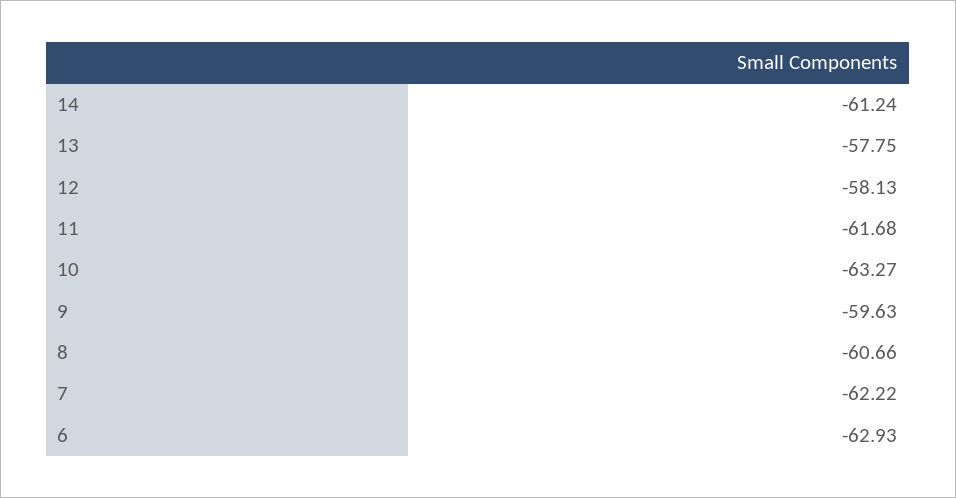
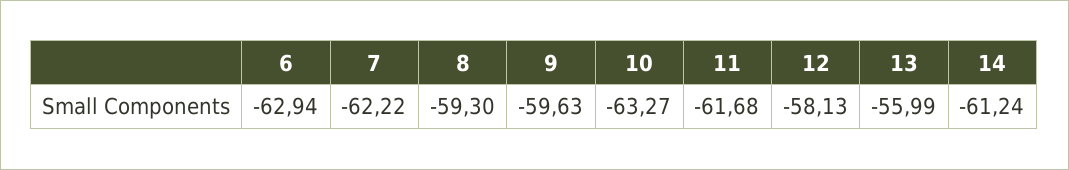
13: -57.75 -> -55.99
8: -60.66 -> -59.3
6: -62.93 -> -62.94

